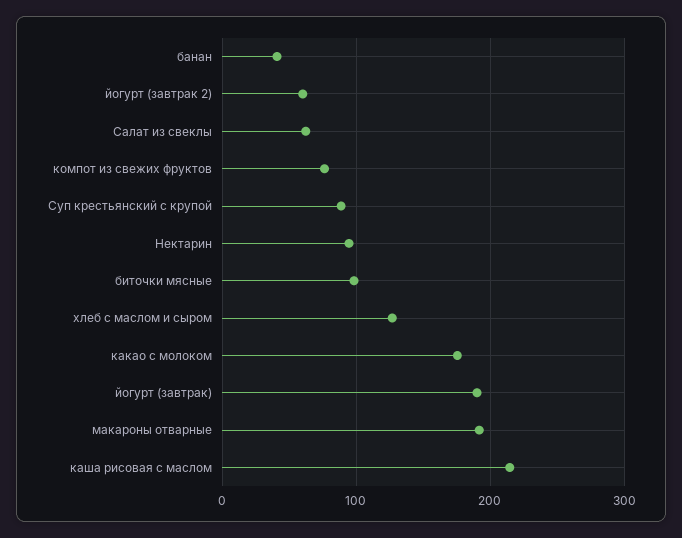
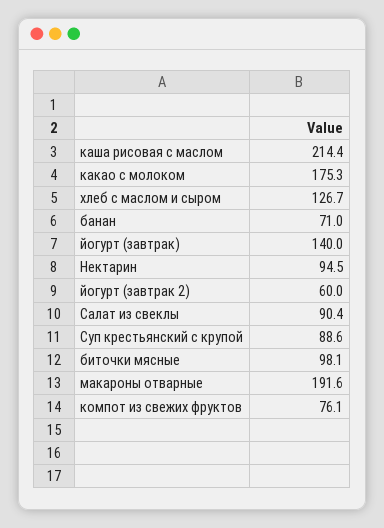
банан: 40 -> 71
Салат из свеклы: 60 -> 90.4
йогурт (завтрак): 190 -> 140

